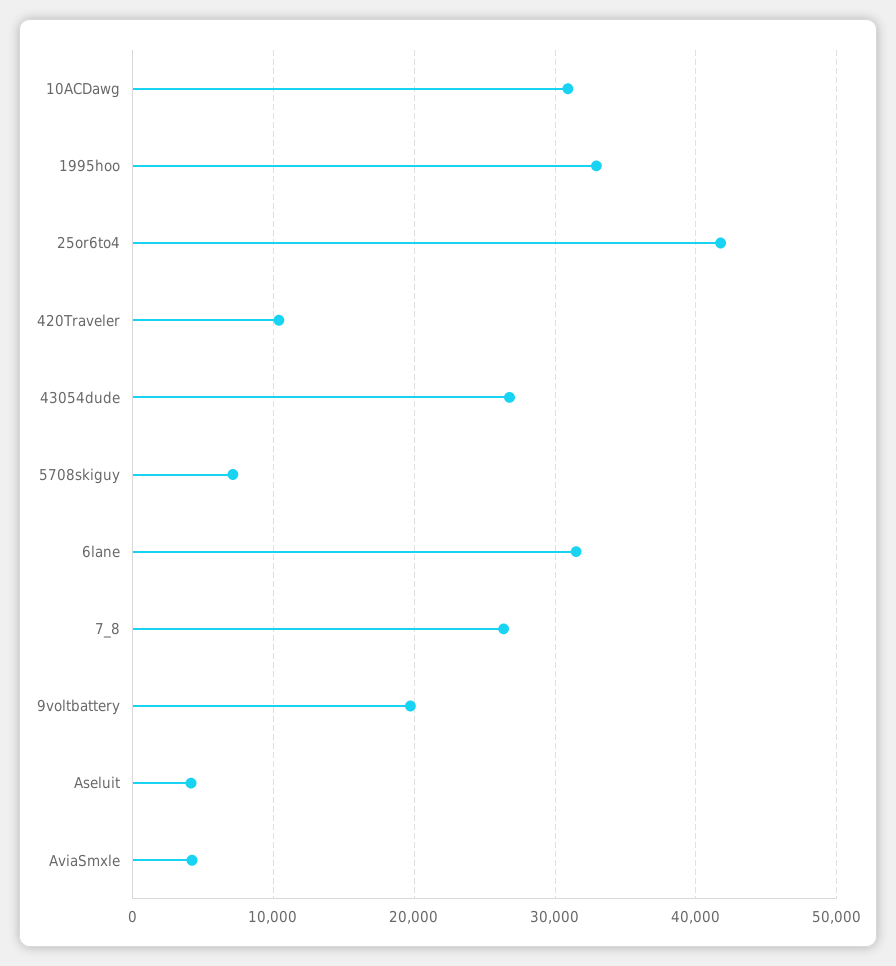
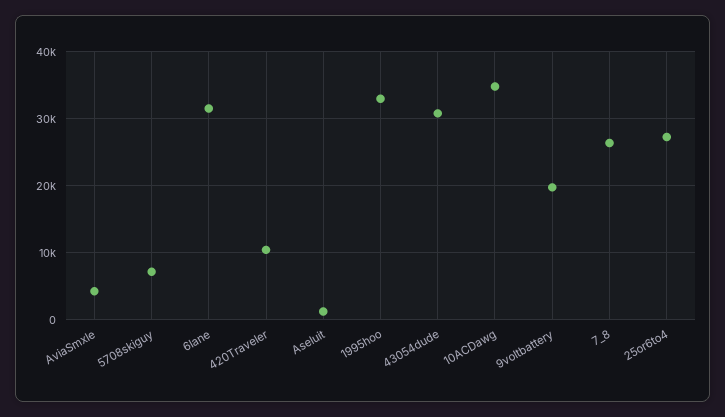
10ACDawg: 31000 -> 35000
25or6to4: 42000 -> 27000
43054dude: 27000 -> 31000
Aseluit: 4000 -> 1000

